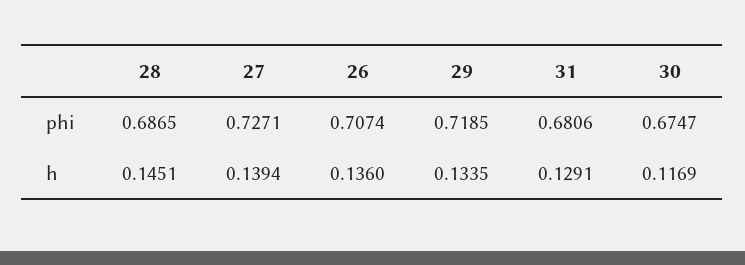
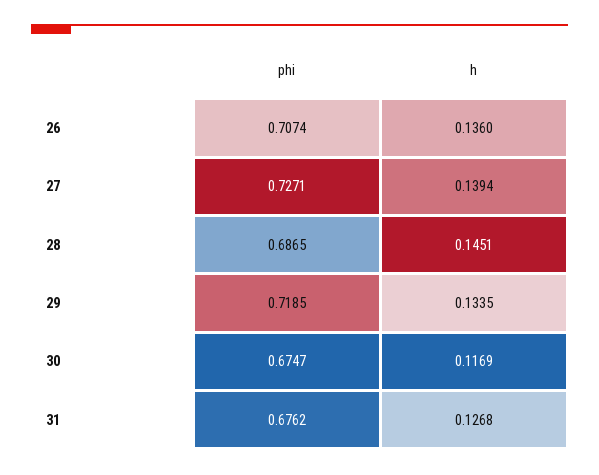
31, phi: 0.6806 -> 0.6762
31, h: 0.1291 -> 0.1268

